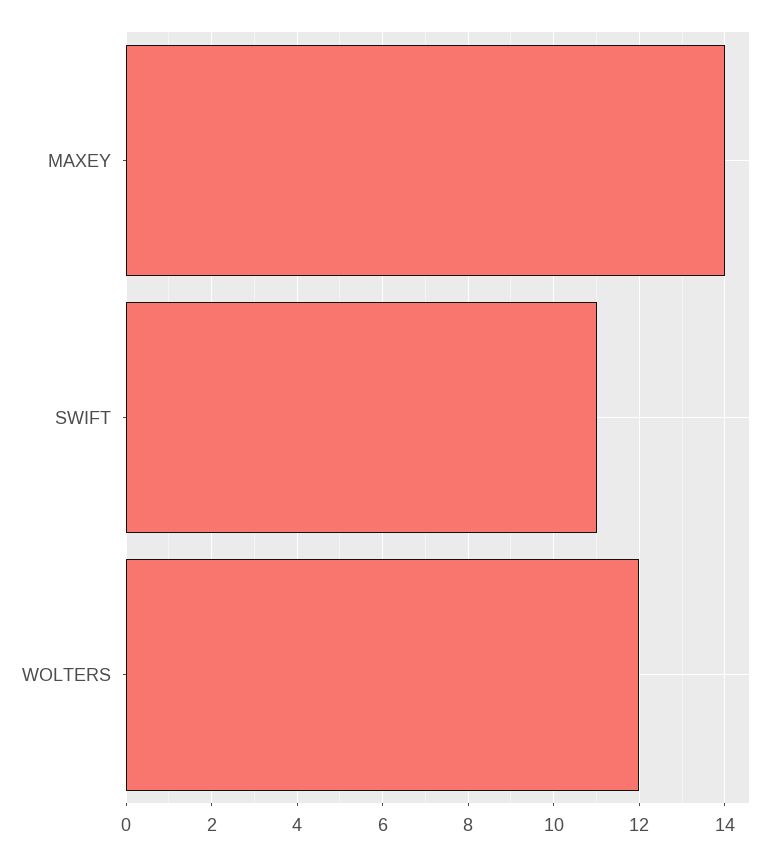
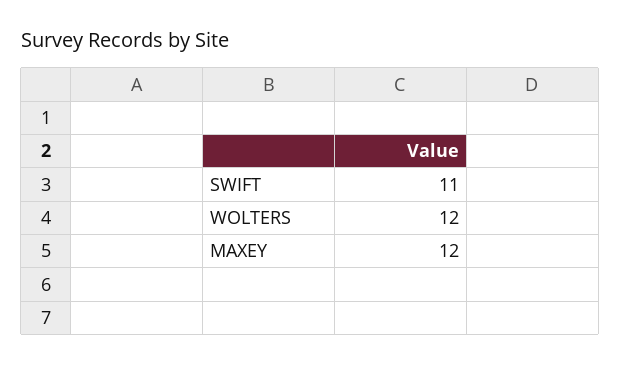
MAXEY: 14 -> 12

